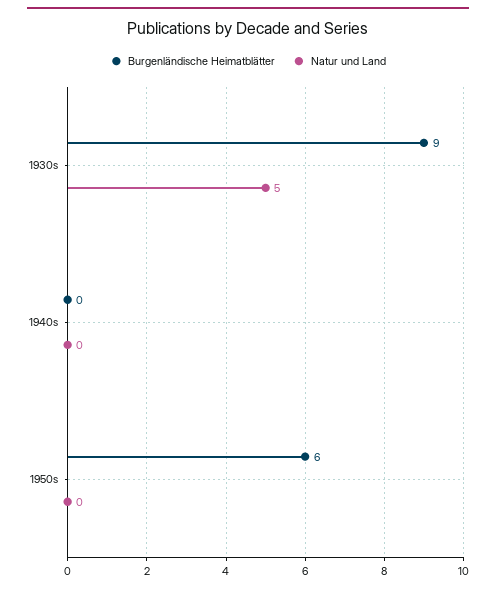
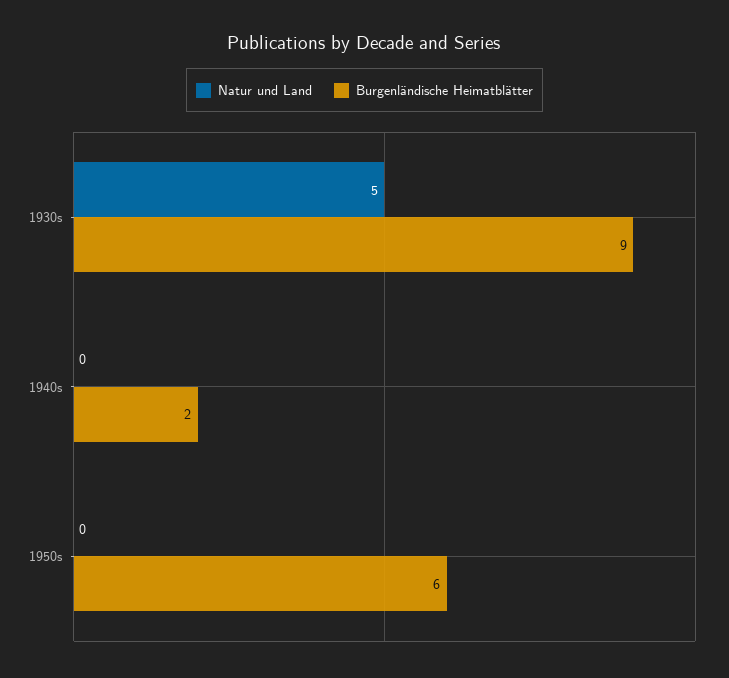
Burgenländische Heimatblätter, 1940s: 0 -> 2

